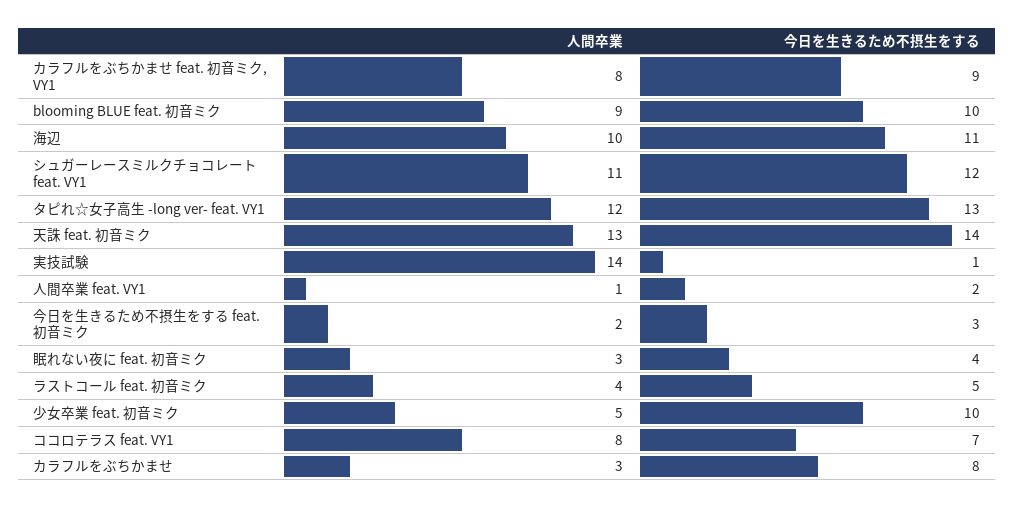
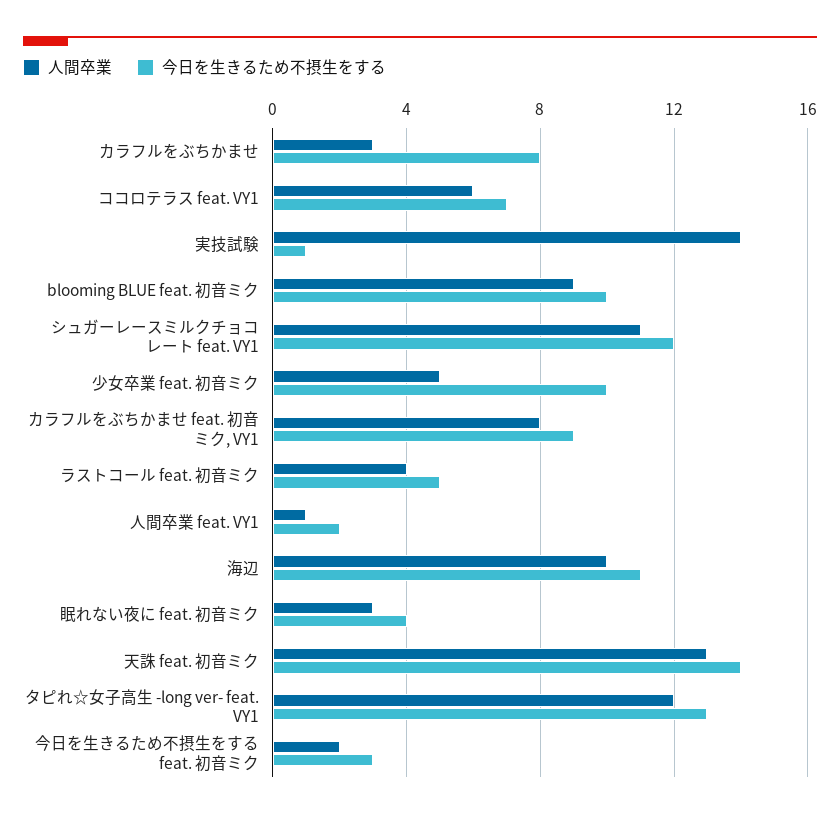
人間卒業, ココロテラス feat. VY1: 8 -> 6

